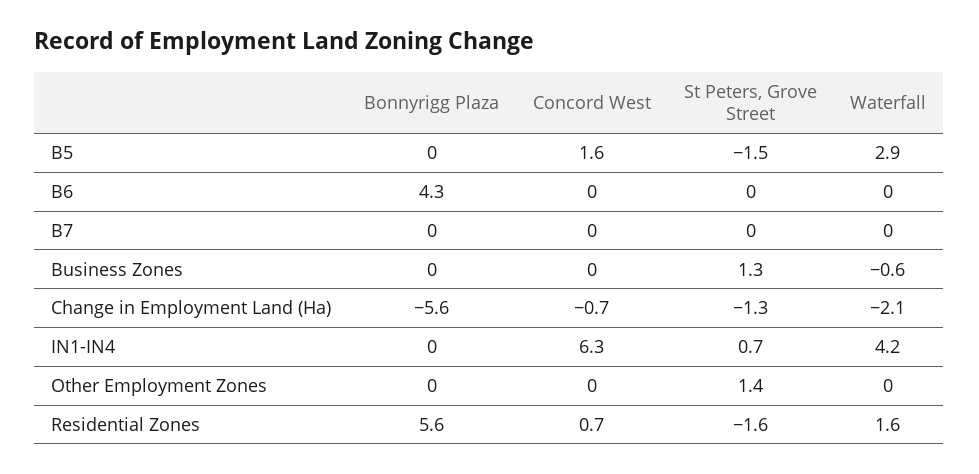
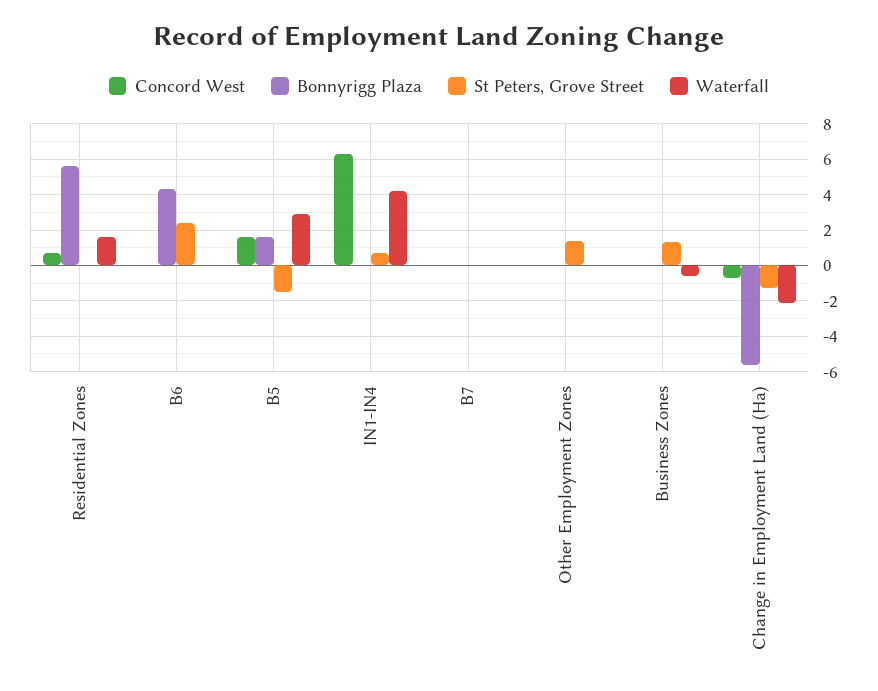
Bonnyrigg Plaza, B5: 0 -> 1.5
St Peters, Grove Street, B6: 0 -> 2.5
St Peters, Grove Street, Residential Zones: -1.6 -> 0

